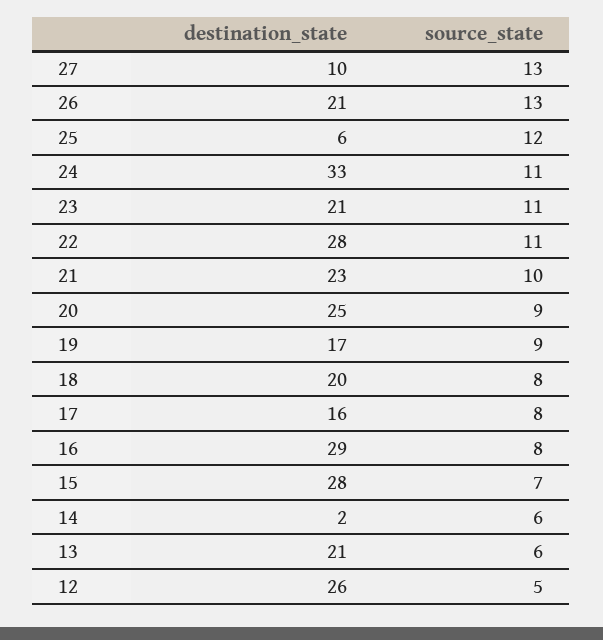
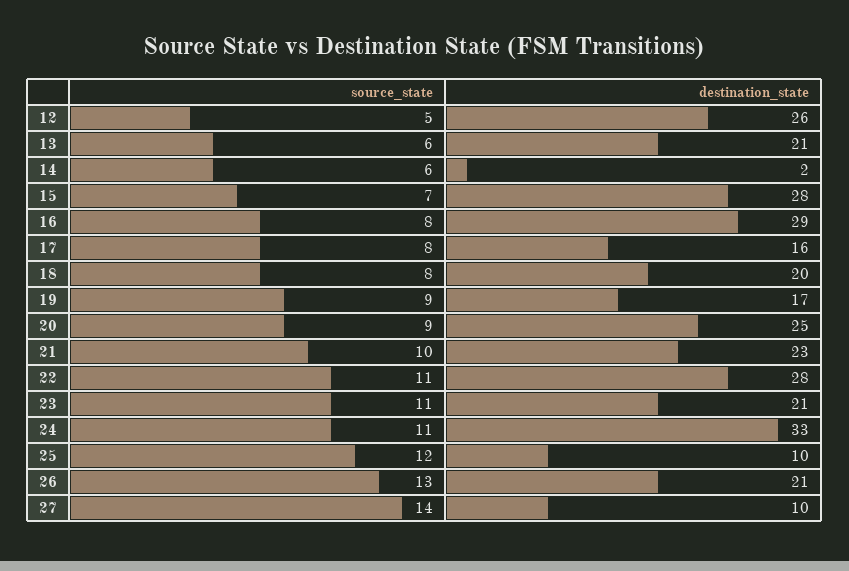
source_state, 27: 13 -> 14
destination_state, 25: 6 -> 10

